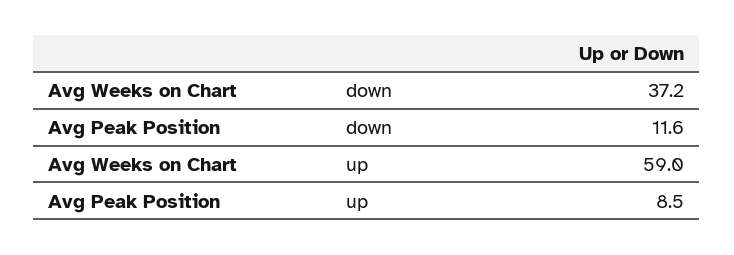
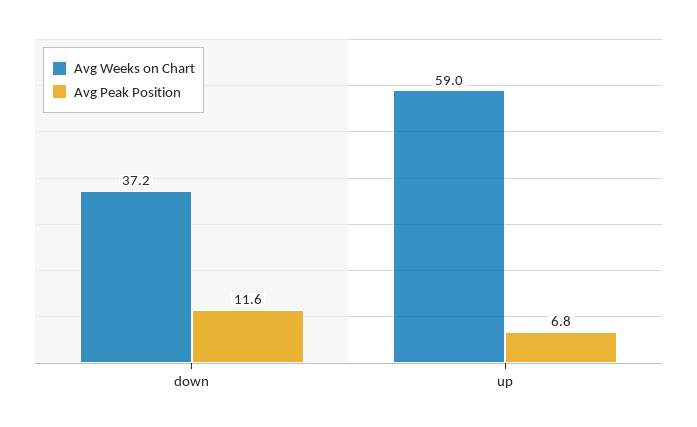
Avg Peak Position, up: 8.5 -> 6.8

